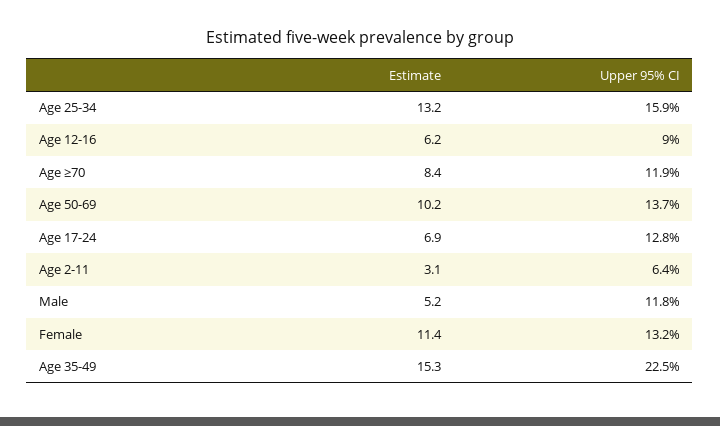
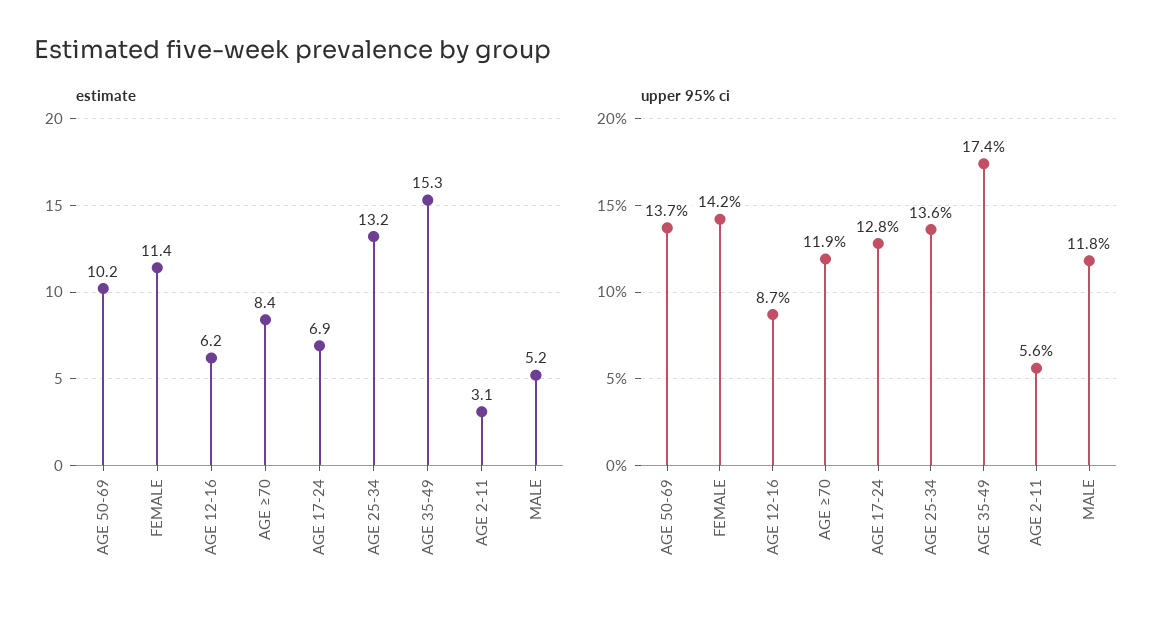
Upper 95% CI, Age 25-34: 15.9 -> 13.6
Upper 95% CI, Age 12-16: 9 -> 8.7
Upper 95% CI, Age 2-11: 6.4 -> 5.6
Upper 95% CI, Female: 13.2 -> 14.2
Upper 95% CI, Age 35-49: 22.5 -> 17.4

